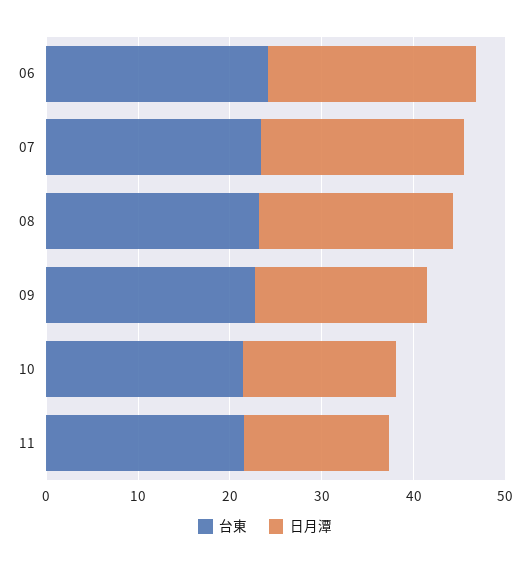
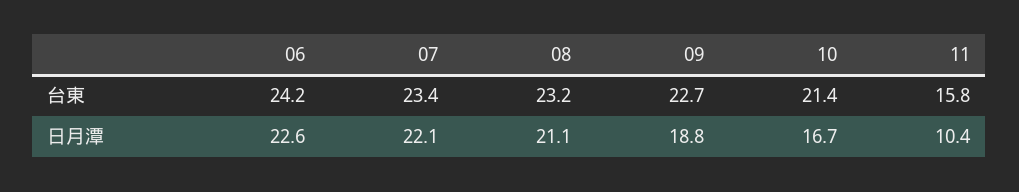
台東, 11: 22 -> 15.8
日月潭, 11: 16 -> 10.4

